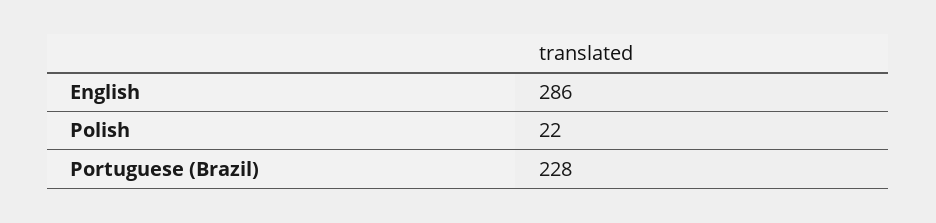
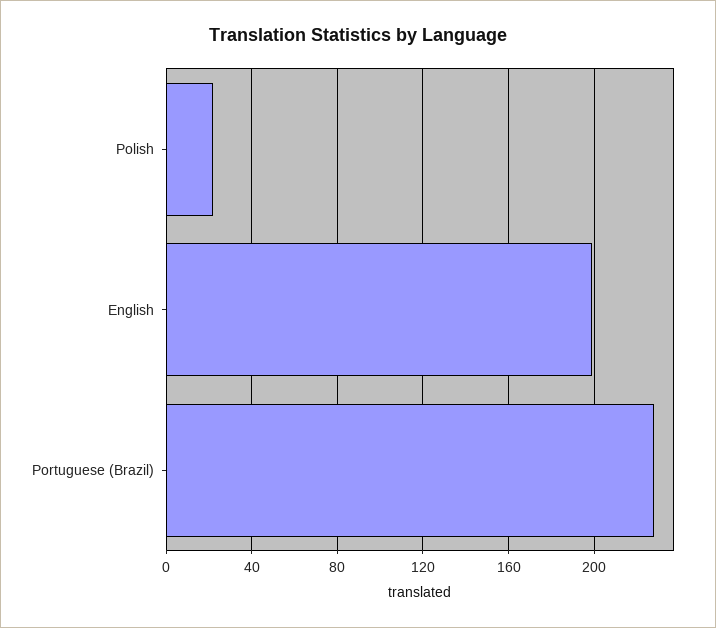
English: 286 -> 200

